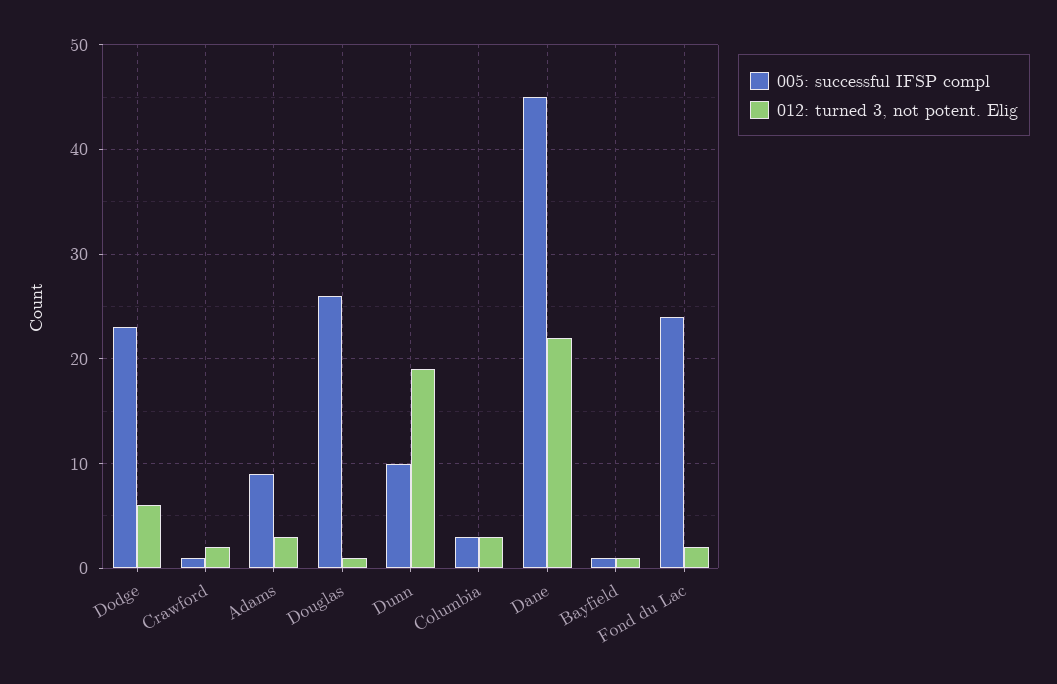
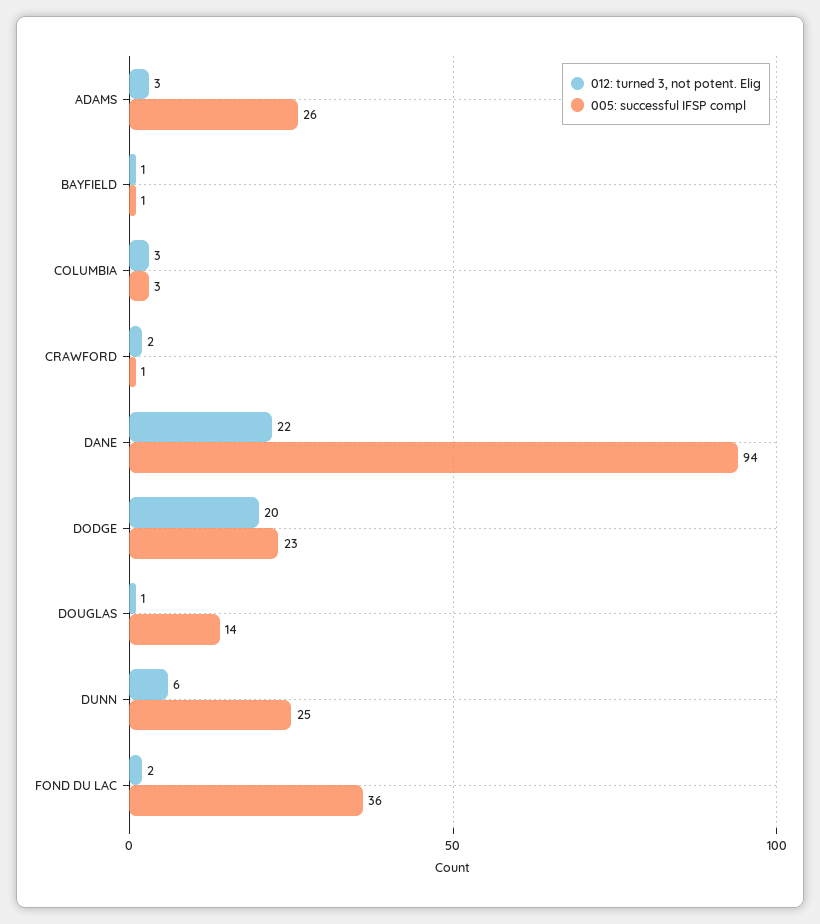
012: turned 3, not potent. Elig, Dodge: 6 -> 20
005: successful IFSP compl, Adams: 9 -> 26
005: successful IFSP compl, Douglas: 26 -> 14
005: successful IFSP compl, Dunn: 10 -> 25
012: turned 3, not potent. Elig, Dunn: 19 -> 6
005: successful IFSP compl, Dane: 45 -> 94
005: successful IFSP compl, Fond du Lac: 24 -> 36

